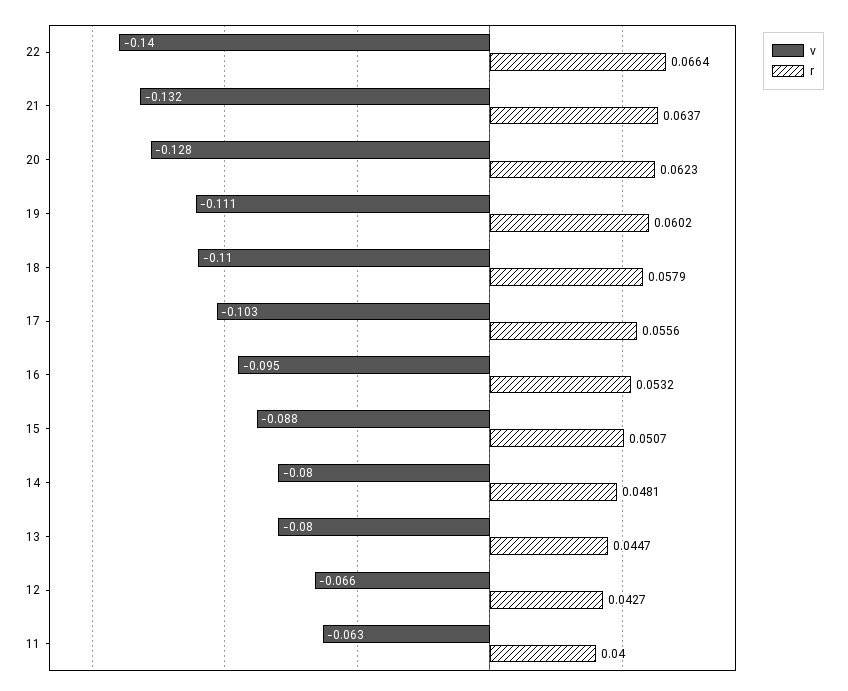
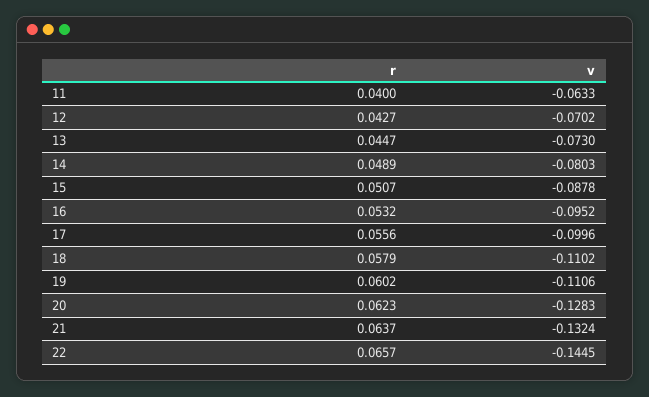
v, 22: -0.14 -> -0.1445
r, 22: 0.0664 -> 0.0657
v, 17: -0.103 -> -0.0996
r, 14: 0.0481 -> 0.0489
v, 13: -0.08 -> -0.073
v, 12: -0.066 -> -0.0702

